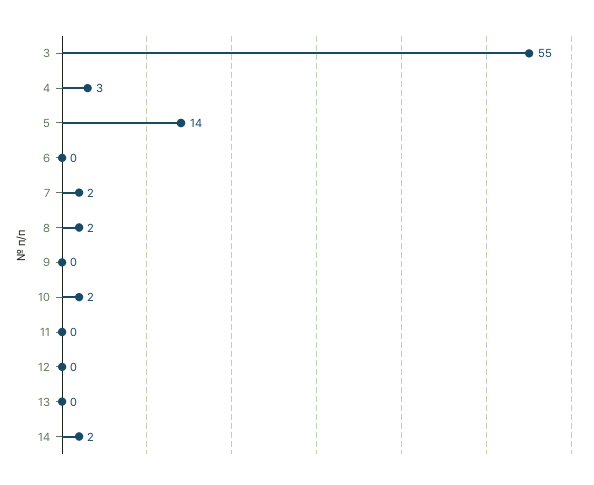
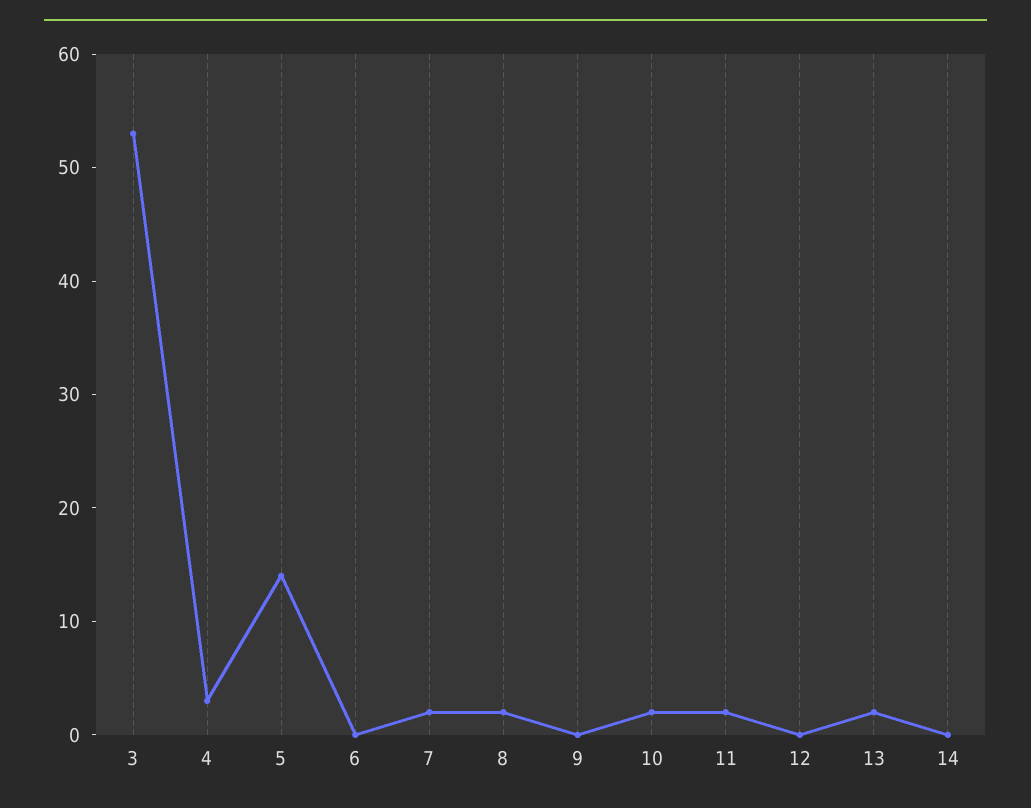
3: 55 -> 53
11: 0 -> 2
13: 0 -> 2
14: 2 -> 0

